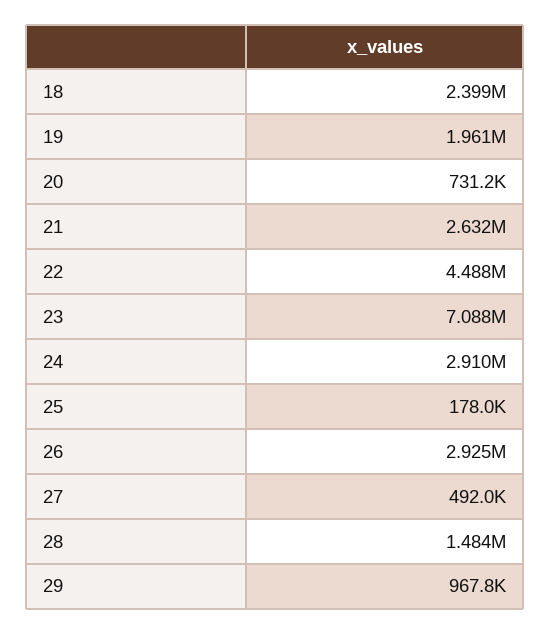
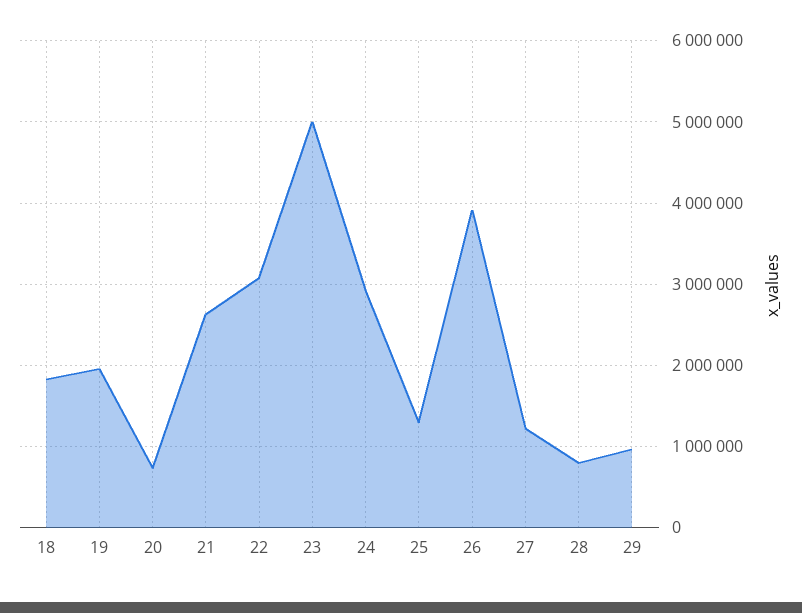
18: 2399000 -> 1800000
22: 4488000 -> 3100000
23: 7088000 -> 5000000
25: 178000 -> 1300000
26: 2925000 -> 3900000
27: 492000 -> 1200000
28: 1484000 -> 800000

